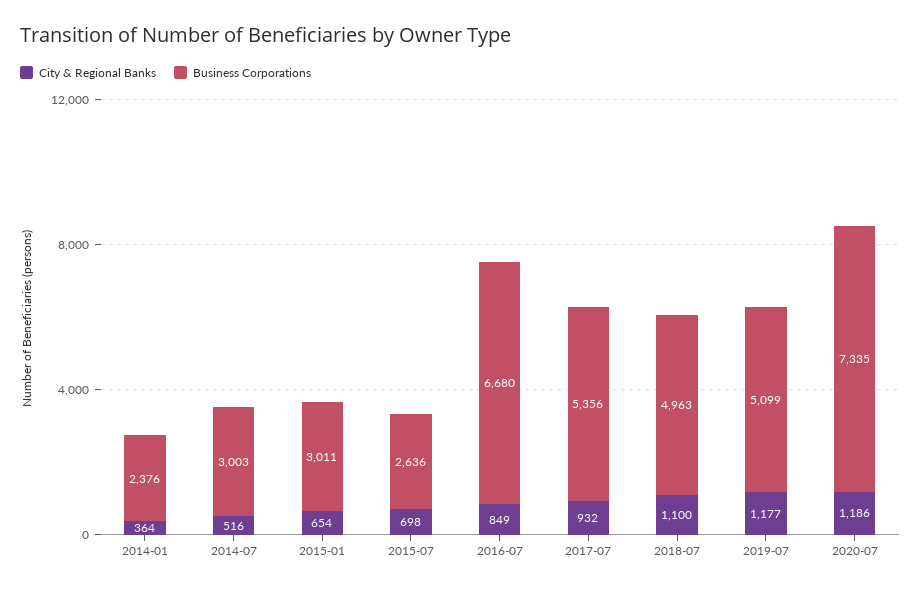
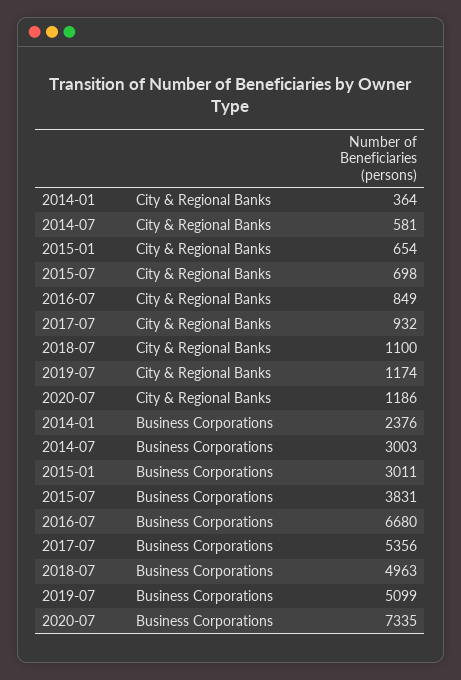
City & Regional Banks, 2014-07: 516 -> 581
Business Corporations, 2015-07: 2636 -> 3831
City & Regional Banks, 2019-07: 1177 -> 1174

